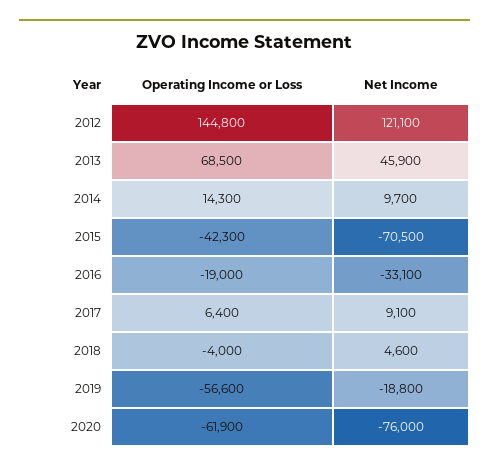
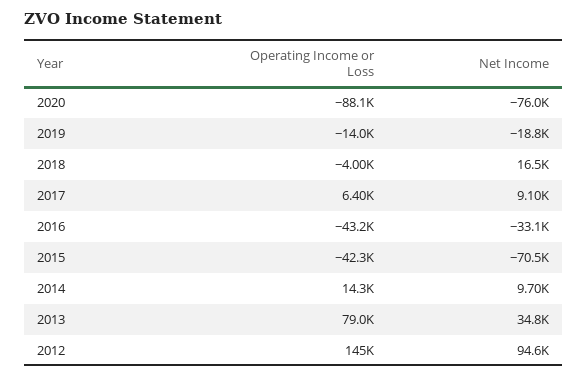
Net Income, 2012: 121100 -> 94600
Operating Income or Loss, 2013: 68500 -> 79000
Net Income, 2013: 45900 -> 34800
Operating Income or Loss, 2016: -19000 -> -43200
Net Income, 2018: 4600 -> 16500
Operating Income or Loss, 2019: -56600 -> -14000
Operating Income or Loss, 2020: -61900 -> -88100

